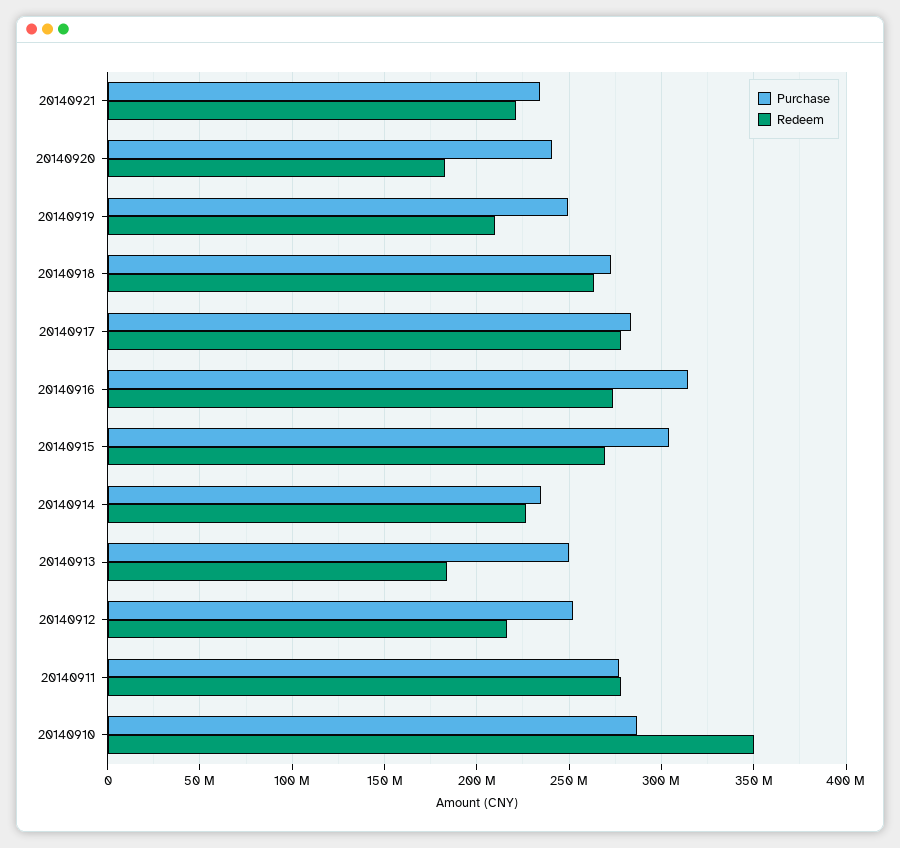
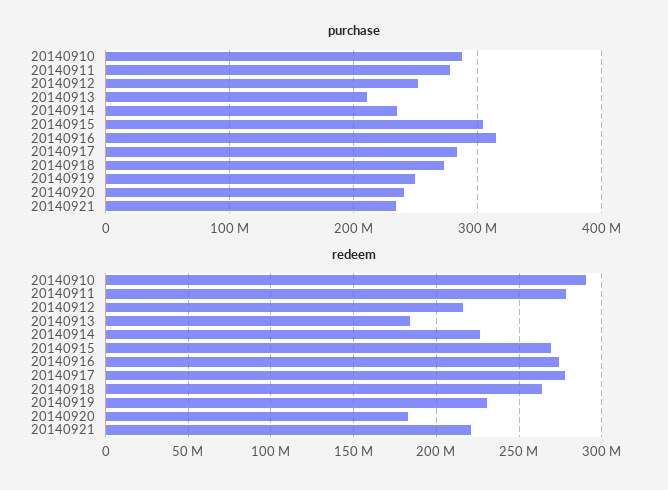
Redeem, 20140919: 210000000 -> 230000000
Purchase, 20140913: 250000000 -> 210000000
Redeem, 20140910: 350000000 -> 290000000

